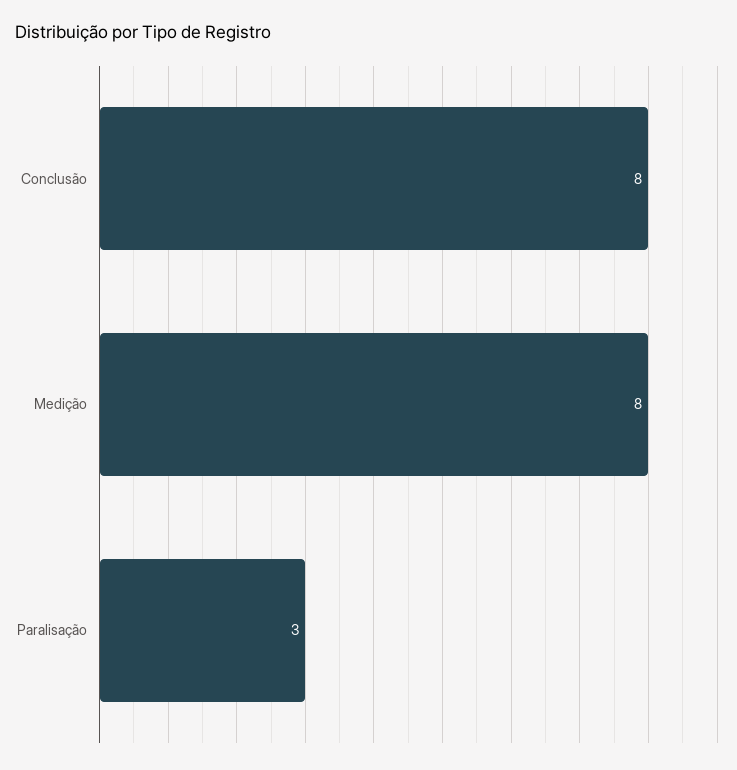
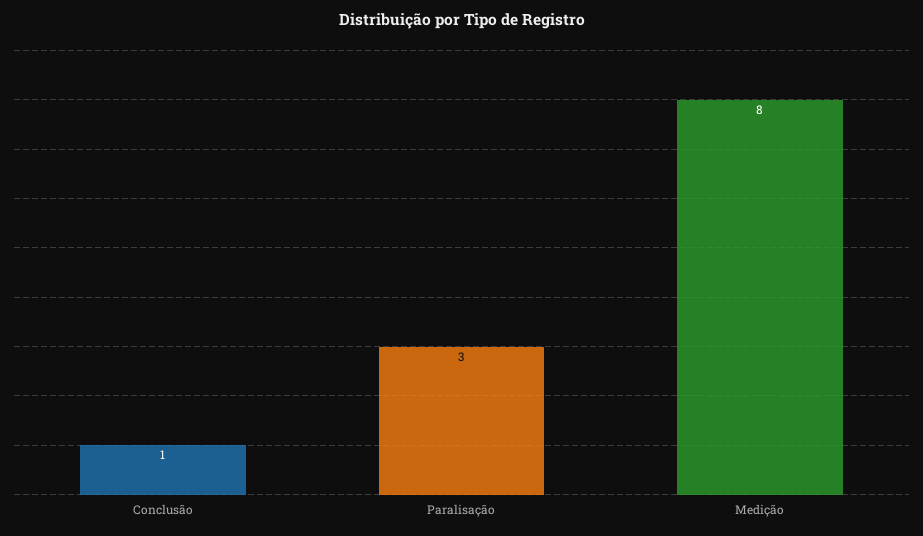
Conclusão: 8 -> 1

